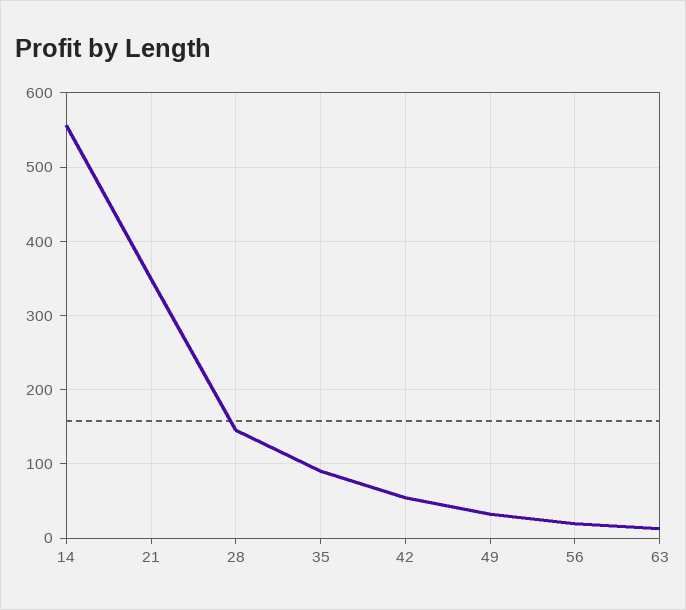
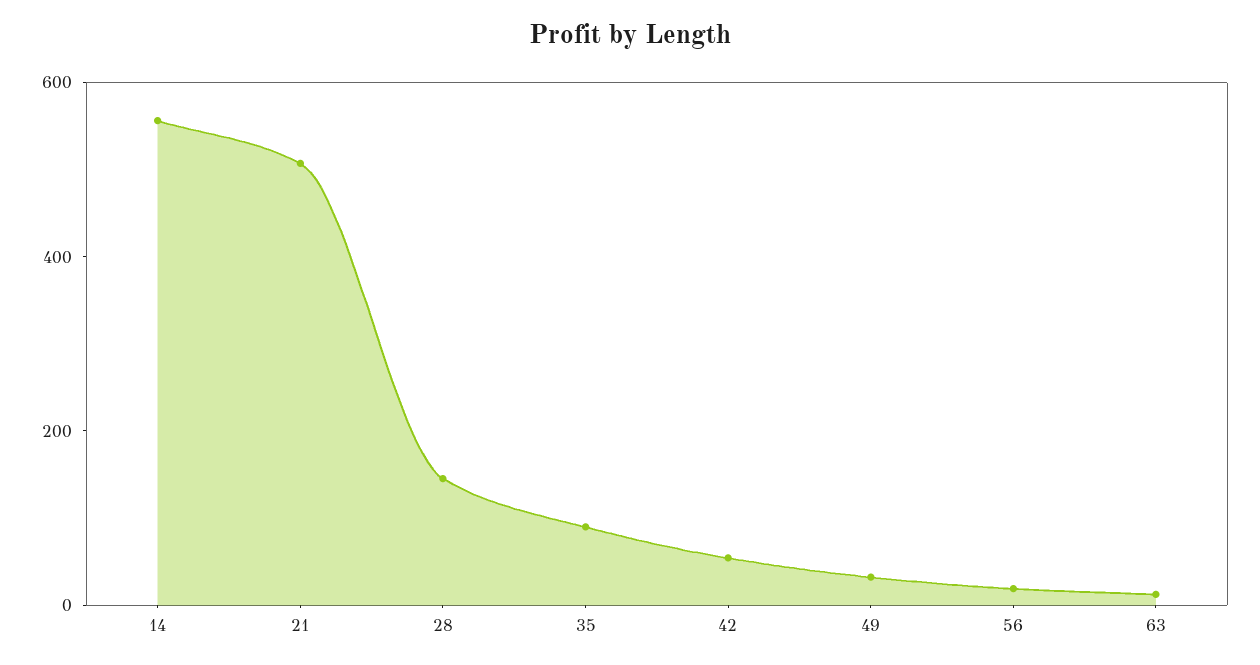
21: 350 -> 500

